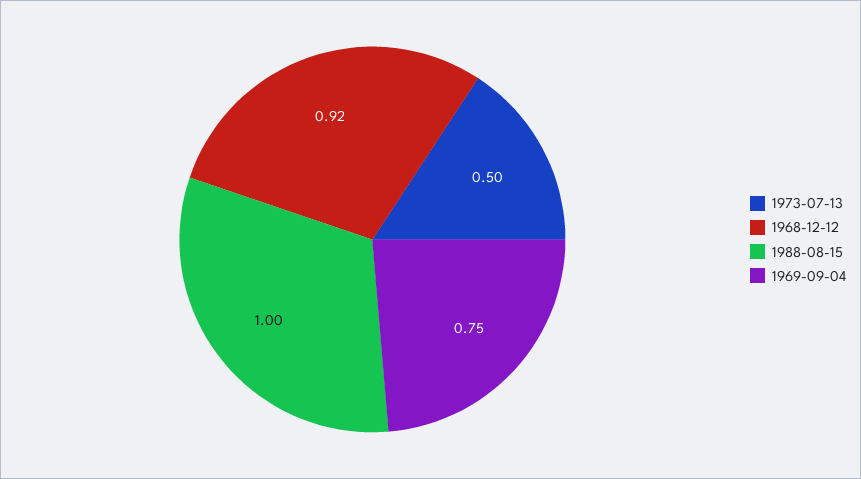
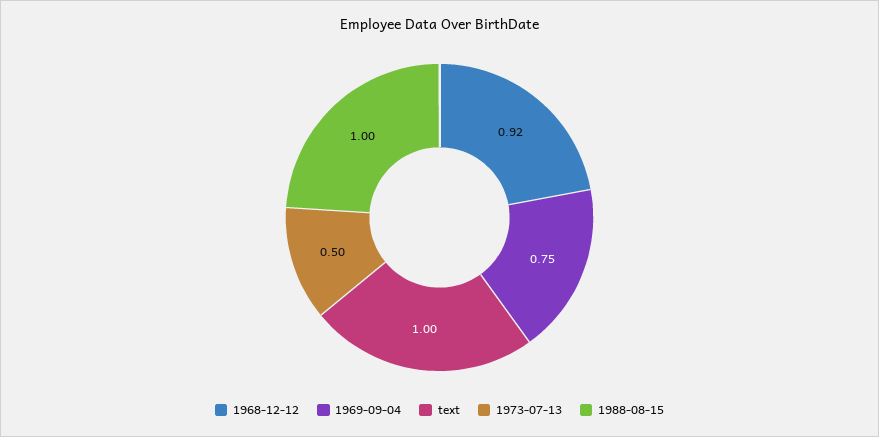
text: none -> 1

